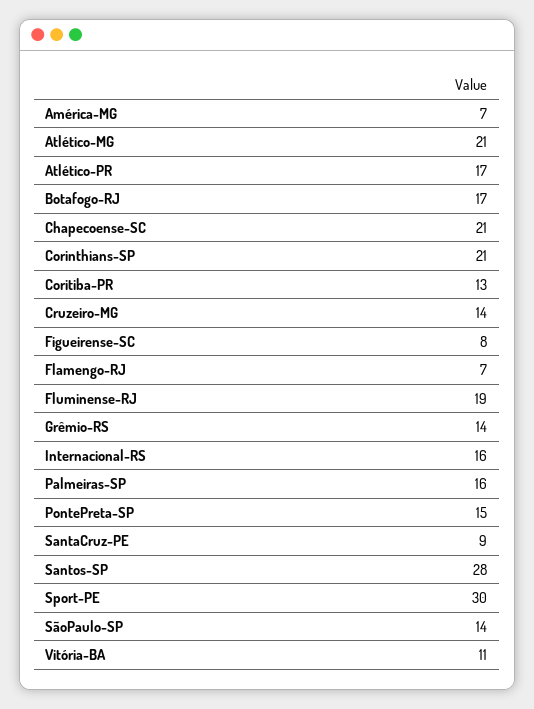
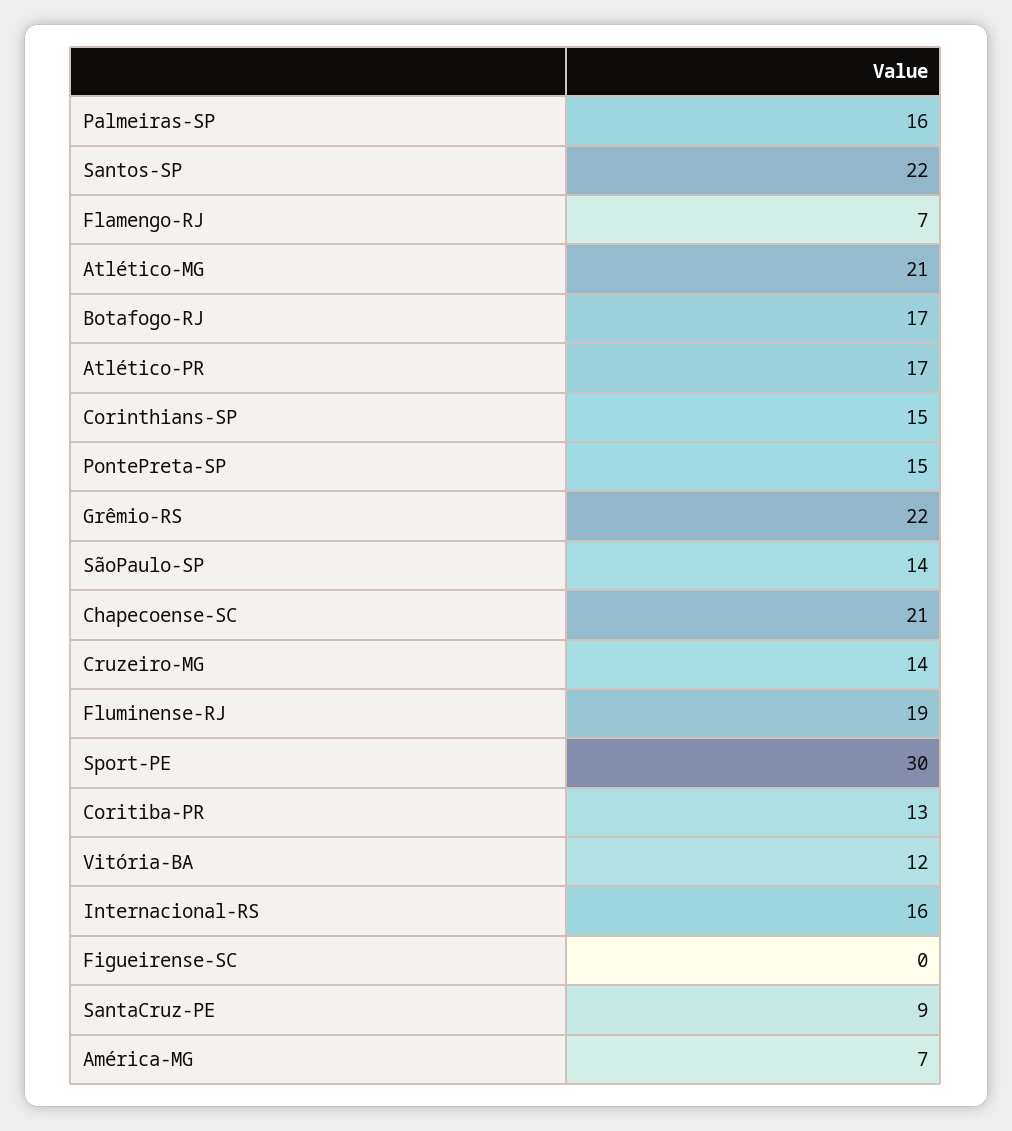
Corinthians-SP: 21 -> 15
Figueirense-SC: 8 -> 0
Grêmio-RS: 14 -> 22
Santos-SP: 28 -> 22
Vitória-BA: 11 -> 12

